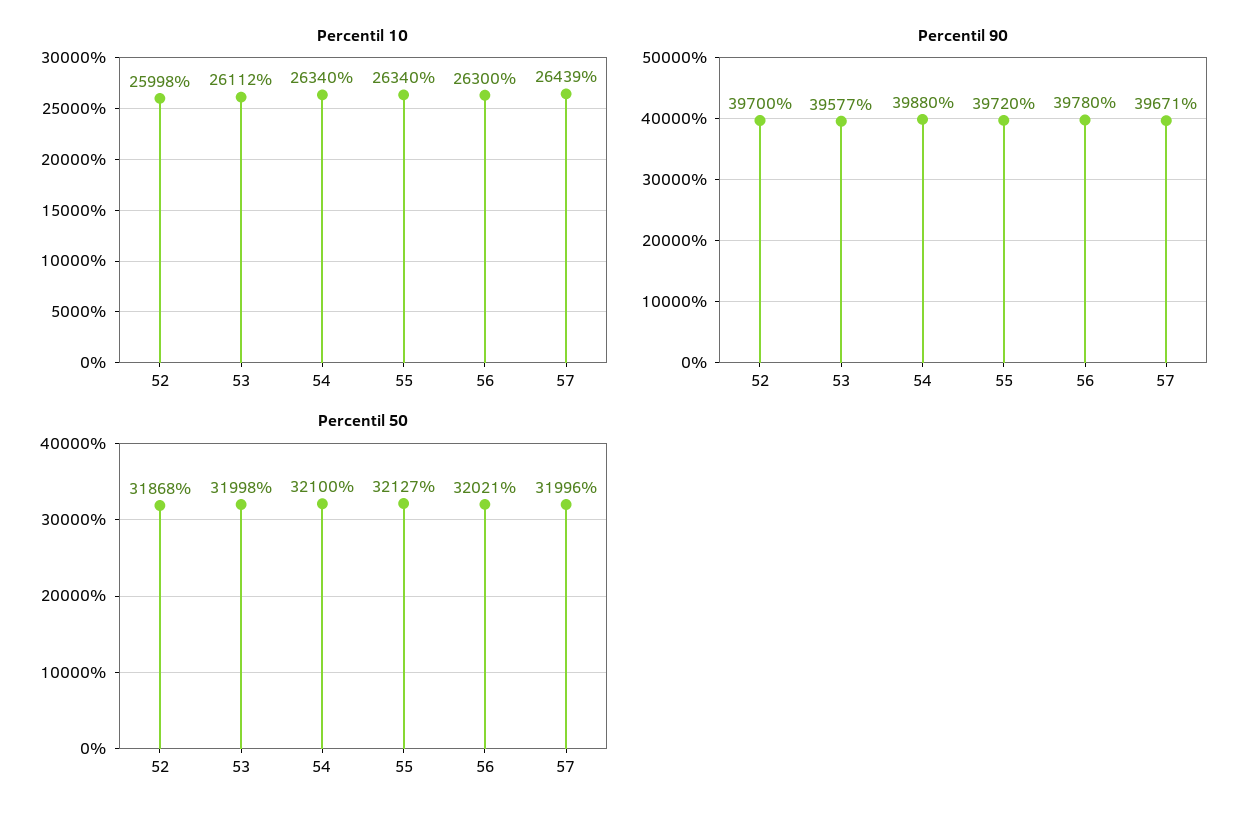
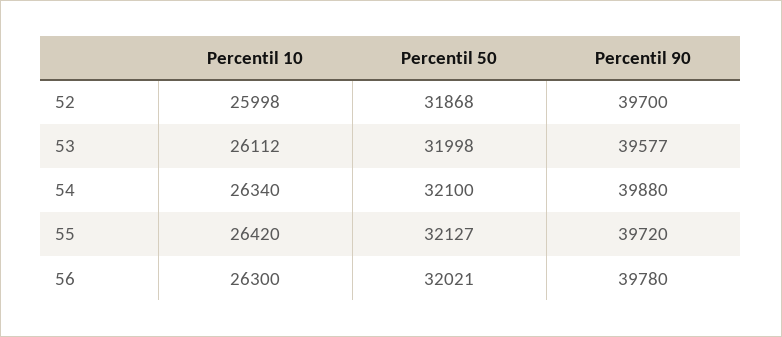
Percentil 10, 55: 26340 -> 26420
Percentil 10, 57: 26439 -> none
Percentil 90, 57: 39671 -> none
Percentil 50, 57: 31996 -> none

